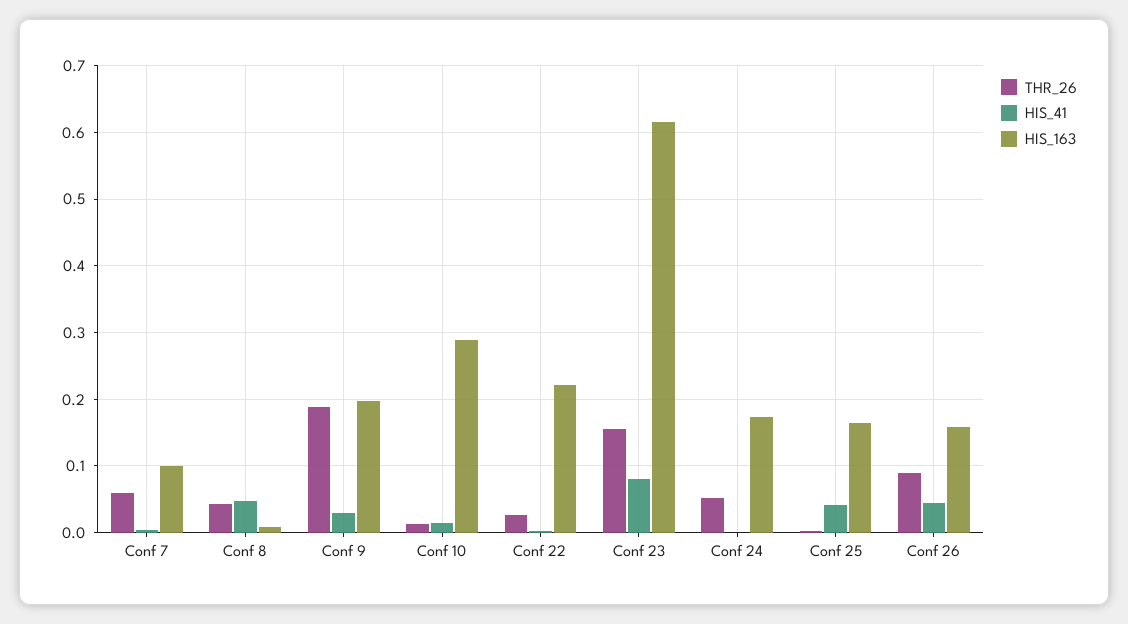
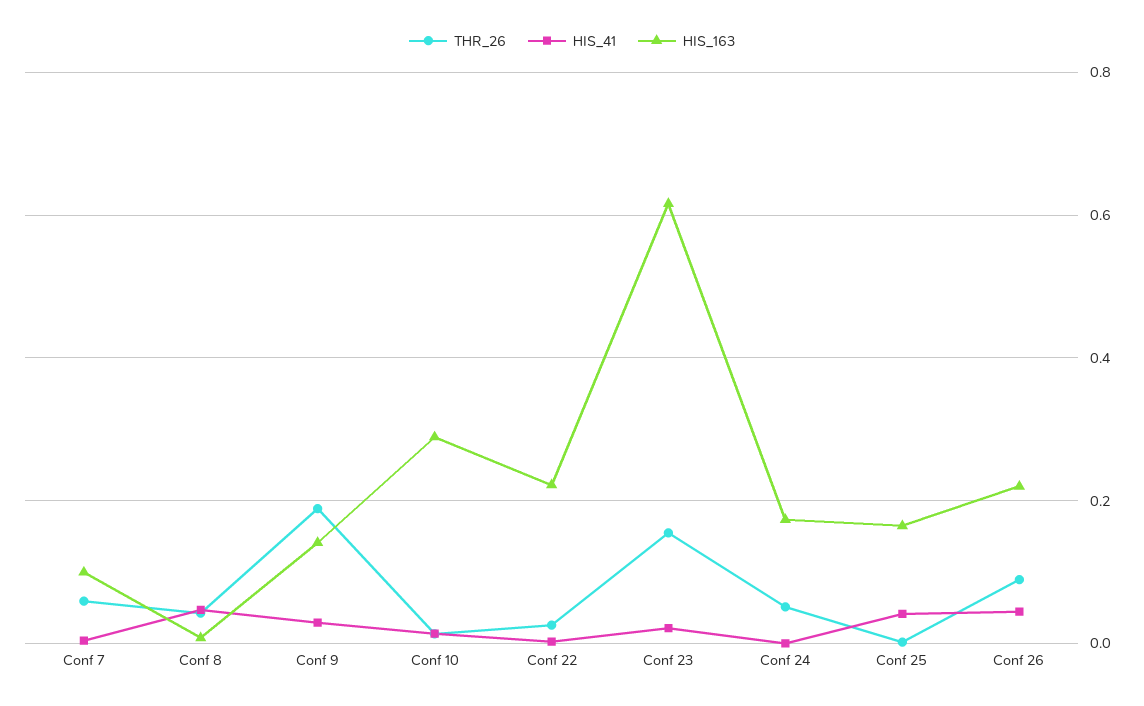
HIS_163, Conf 9: 0.2 -> 0.14
HIS_41, Conf 23: 0.08 -> 0.02
HIS_163, Conf 26: 0.16 -> 0.22

